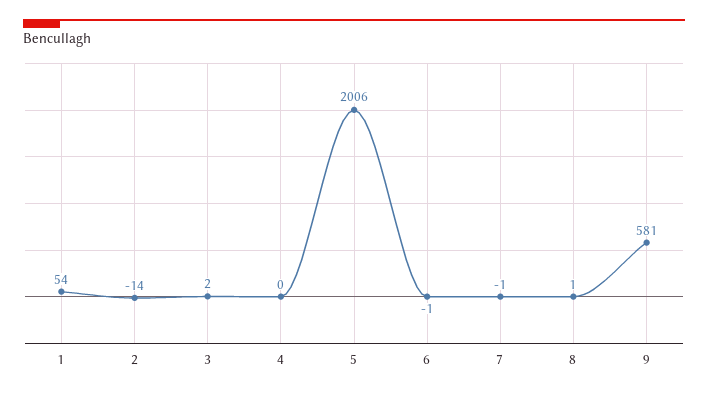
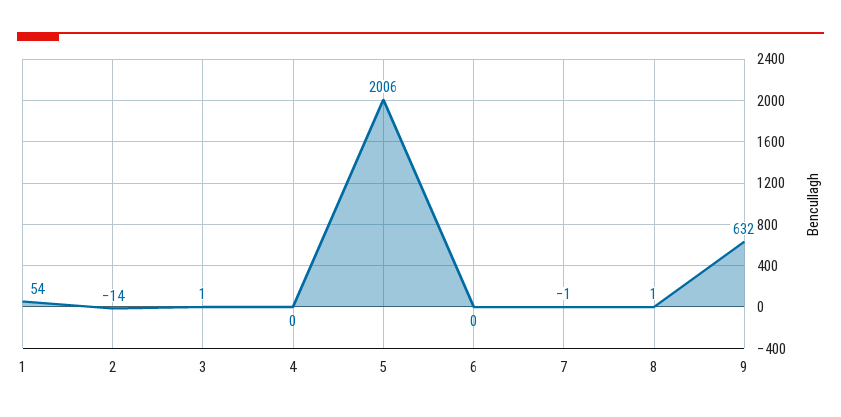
3: 2 -> 1
6: -1 -> 0
9: 581 -> 632

